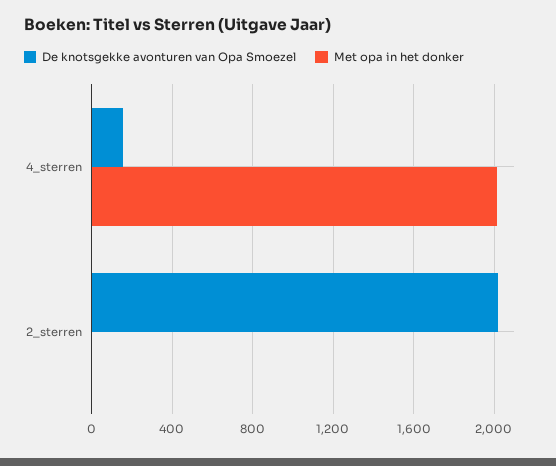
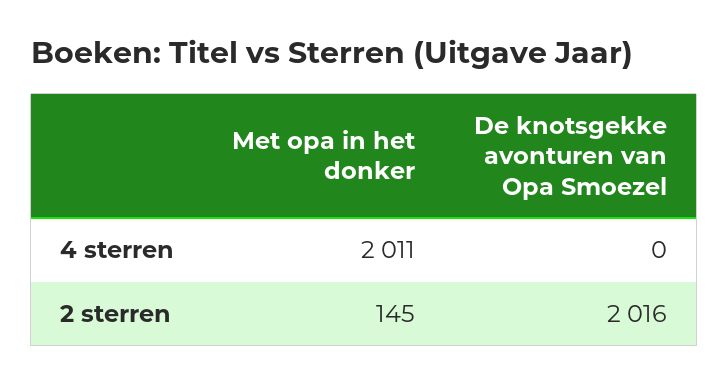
De knotsgekke avonturen van Opa Smoezel, 4_sterren: 150 -> 0
Met opa in het donker, 2_sterren: 0 -> 145

